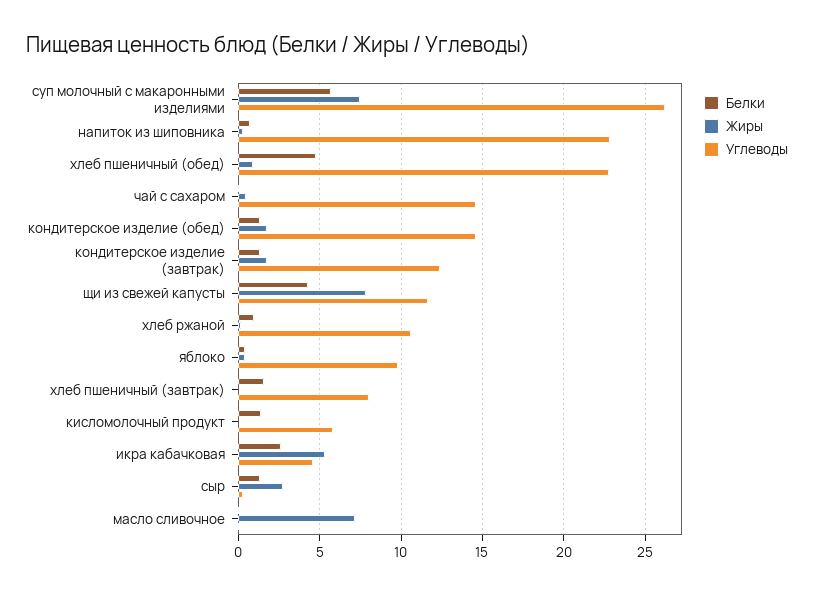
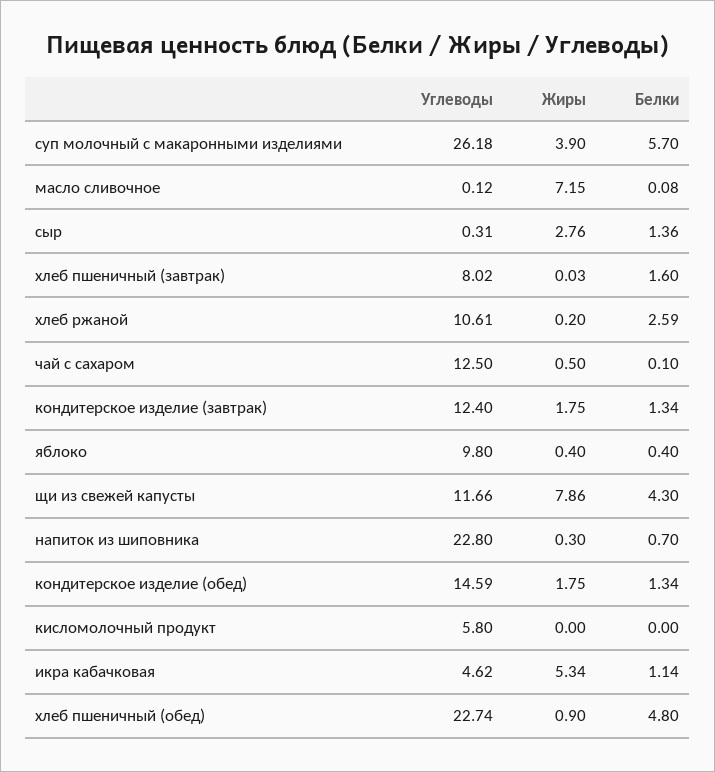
Жиры, суп молочный с макаронными изделиями: 7.5 -> 3.9
Углеводы, чай с сахаром: 14.5 -> 12.5
Белки, хлеб ржаной: 1 -> 2.59
Белки, кисломолочный продукт: 1.5 -> 0
Белки, икра кабачковая: 2.5 -> 1.14

